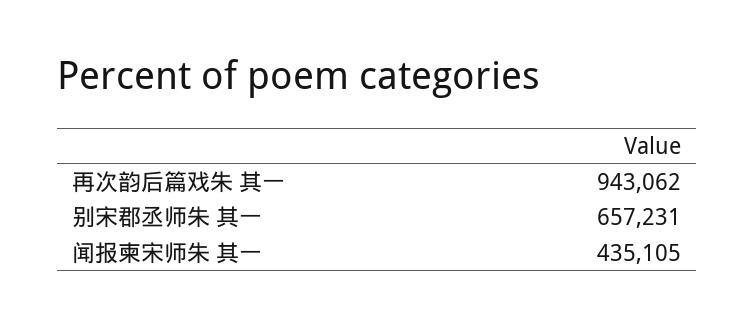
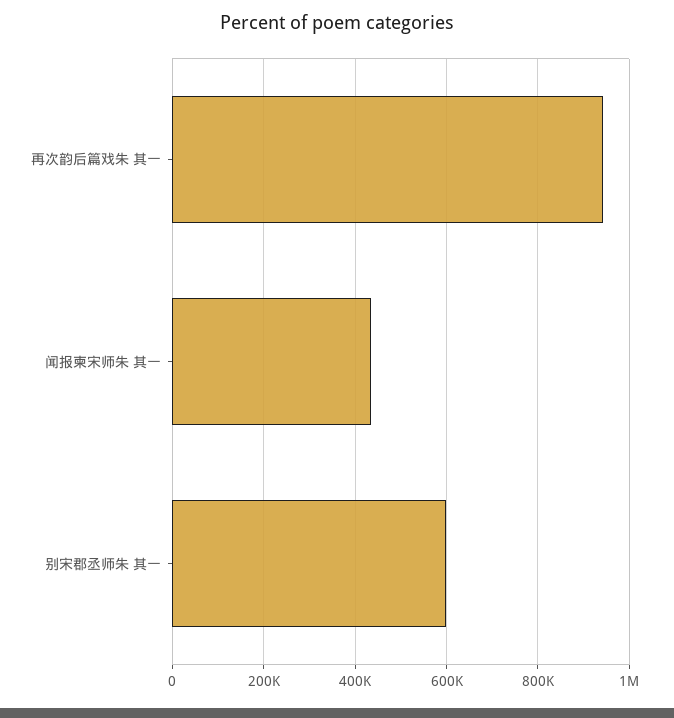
别宋郡丞师朱 其一: 657231 -> 600000

